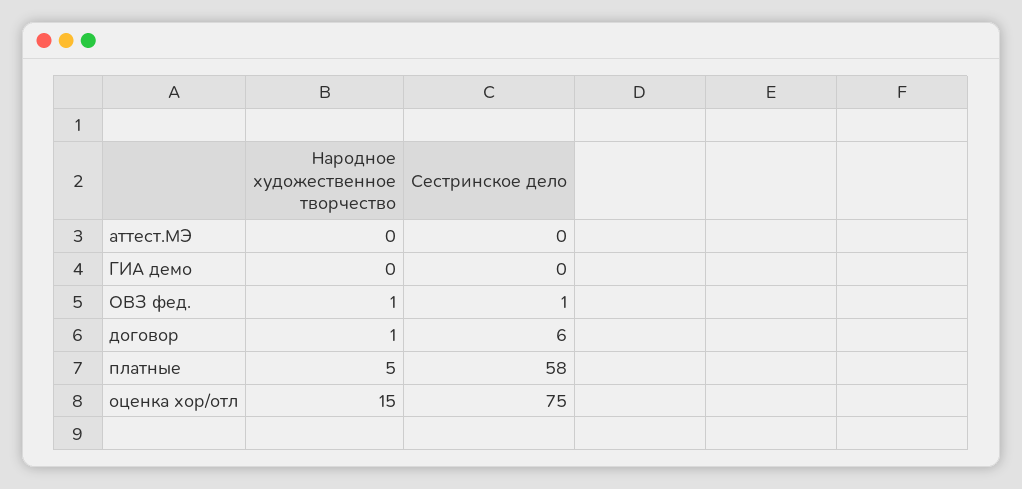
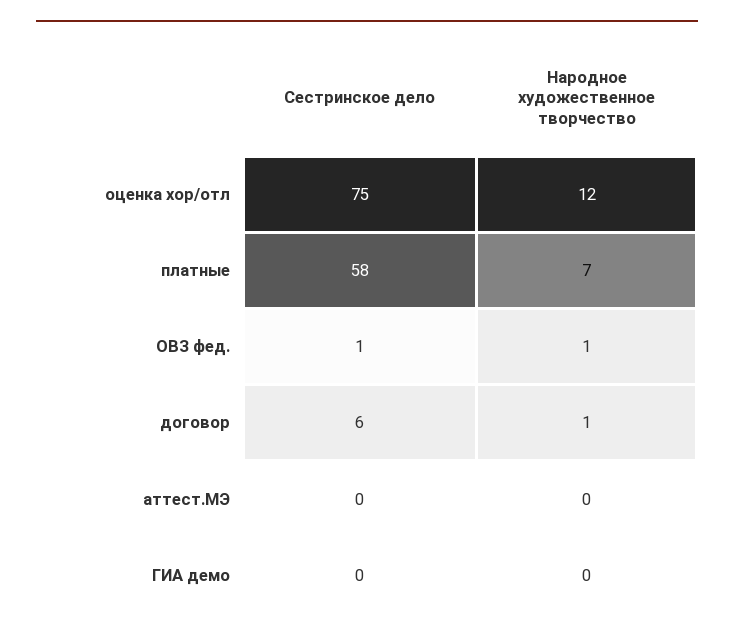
Народное художественное творчество, платные: 5 -> 7
Народное художественное творчество, оценка хор/отл: 15 -> 12

